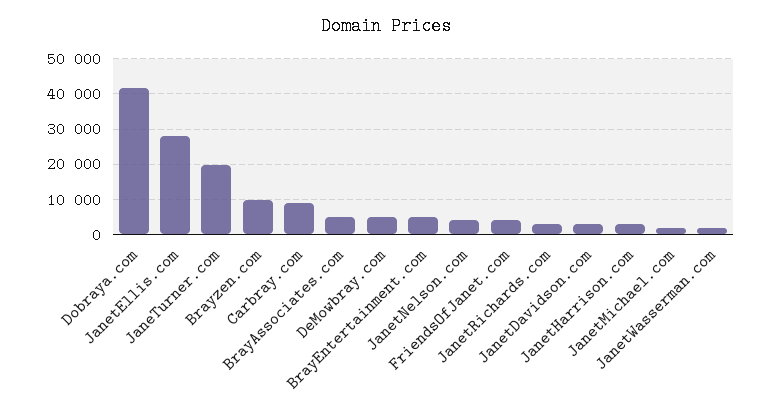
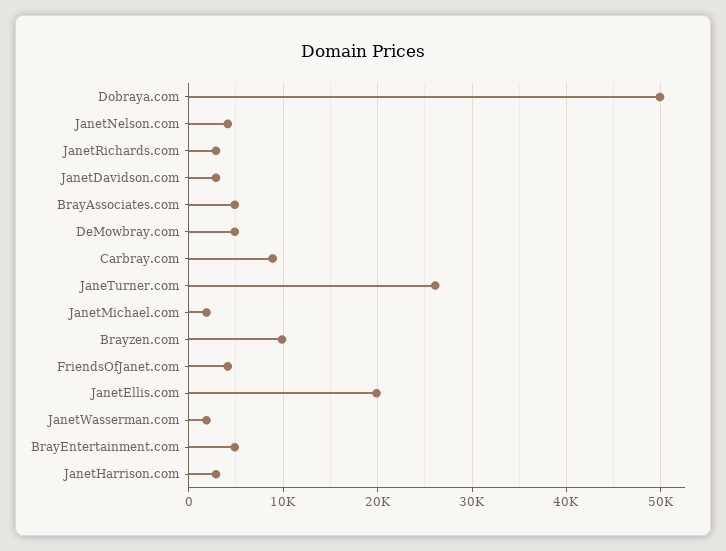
Dobraya.com: 42000 -> 50000
JanetEllis.com: 28000 -> 20000
JaneTurner.com: 20000 -> 26000

